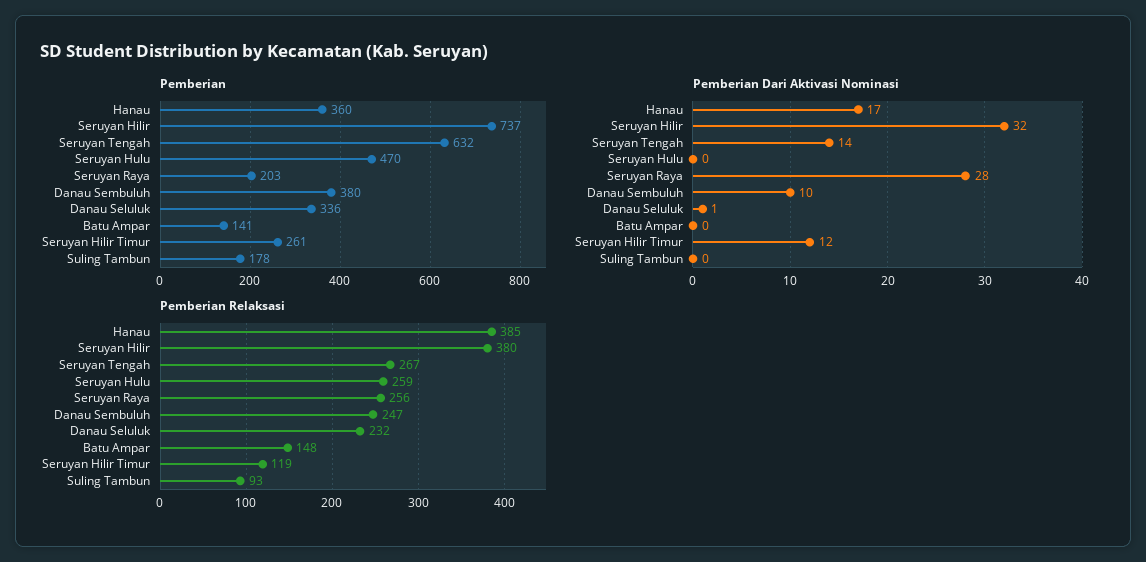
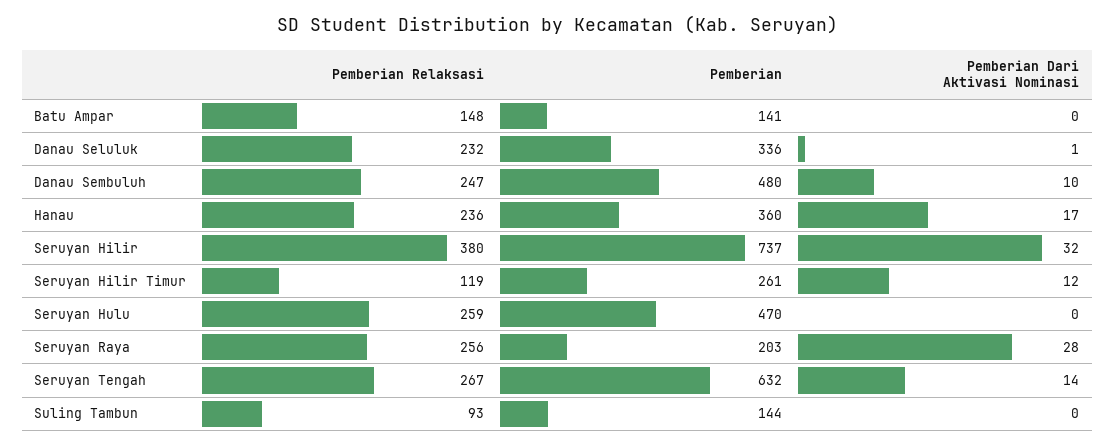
Pemberian, Danau Sembuluh: 380 -> 480
Pemberian, Suling Tambun: 178 -> 144
Pemberian Relaksasi, Hanau: 385 -> 236

